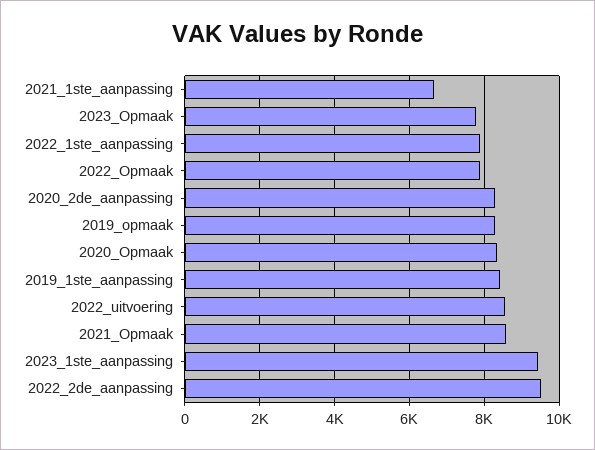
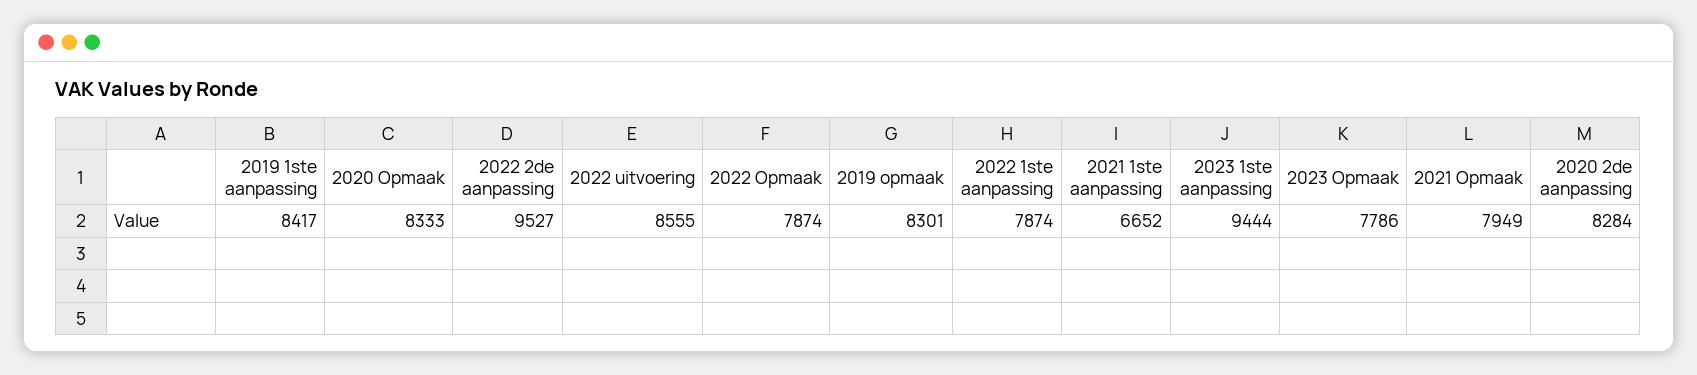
2021_Opmaak: 8600 -> 7949

